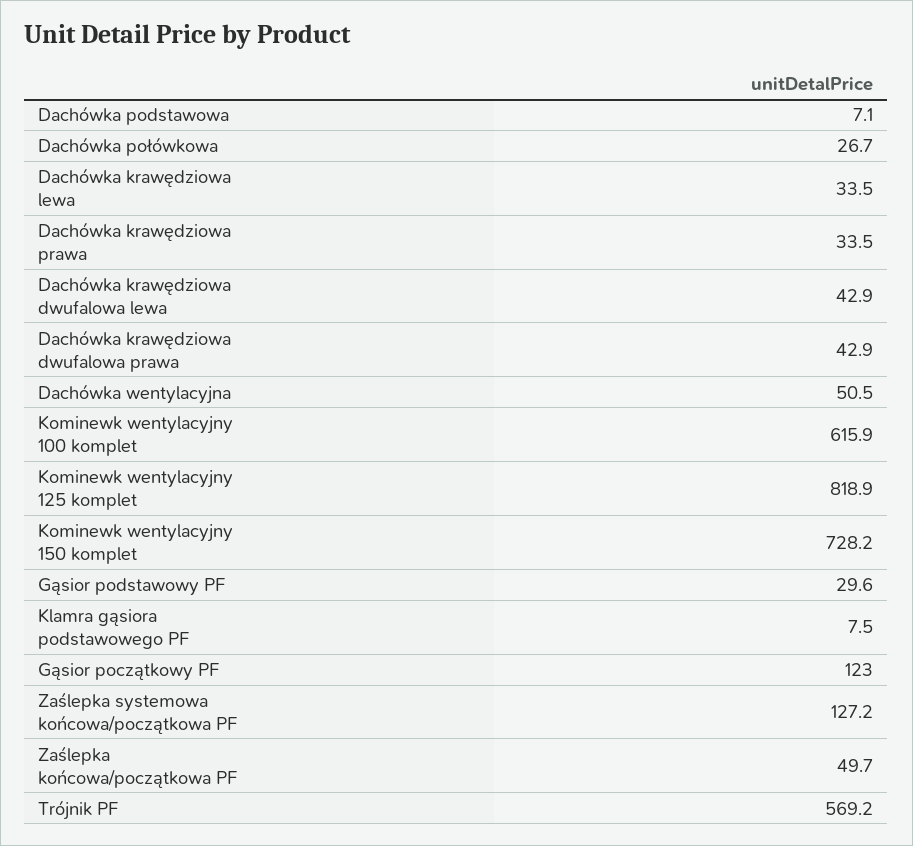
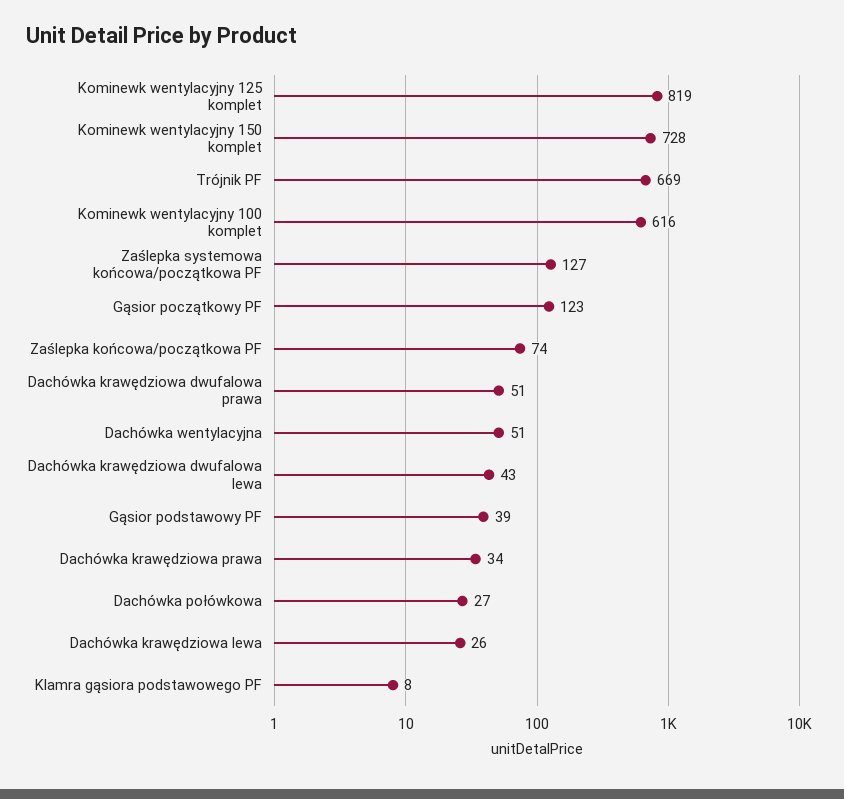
Dachówka podstawowa: 7.1 -> none
Dachówka krawędziowa lewa: 33.5 -> 26
Dachówka krawędziowa dwufalowa prawa: 42.9 -> 51
Gąsior podstawowy PF: 29.6 -> 39
Zaślepka końcowa/początkowa PF: 49.7 -> 74
Trójnik PF: 569.2 -> 669

